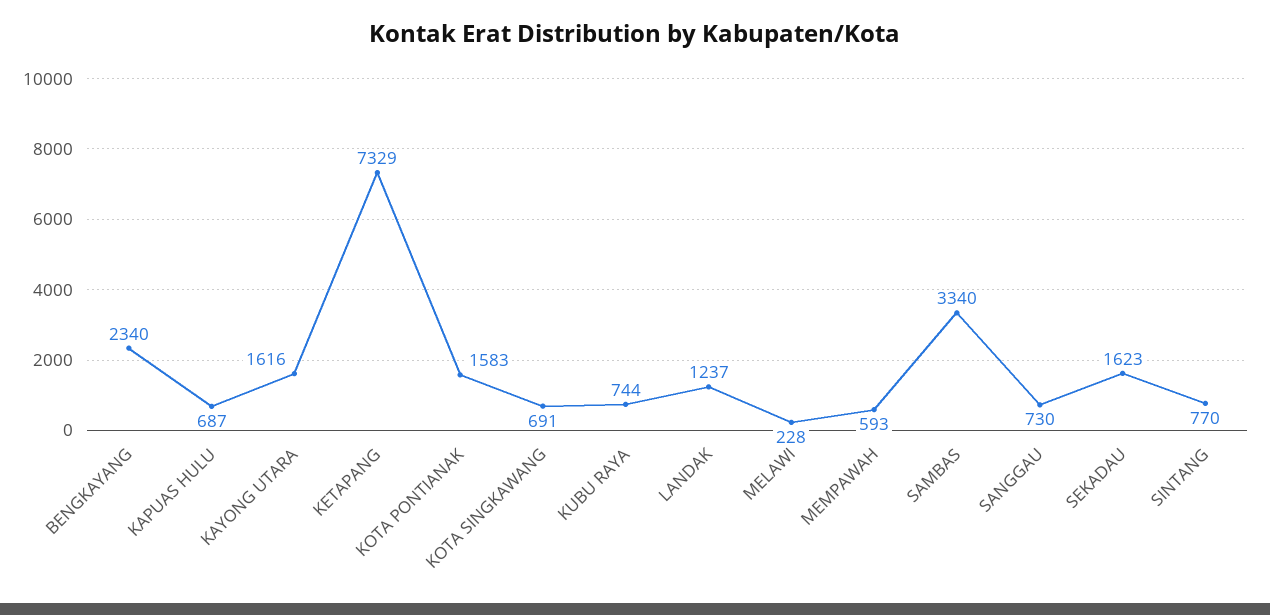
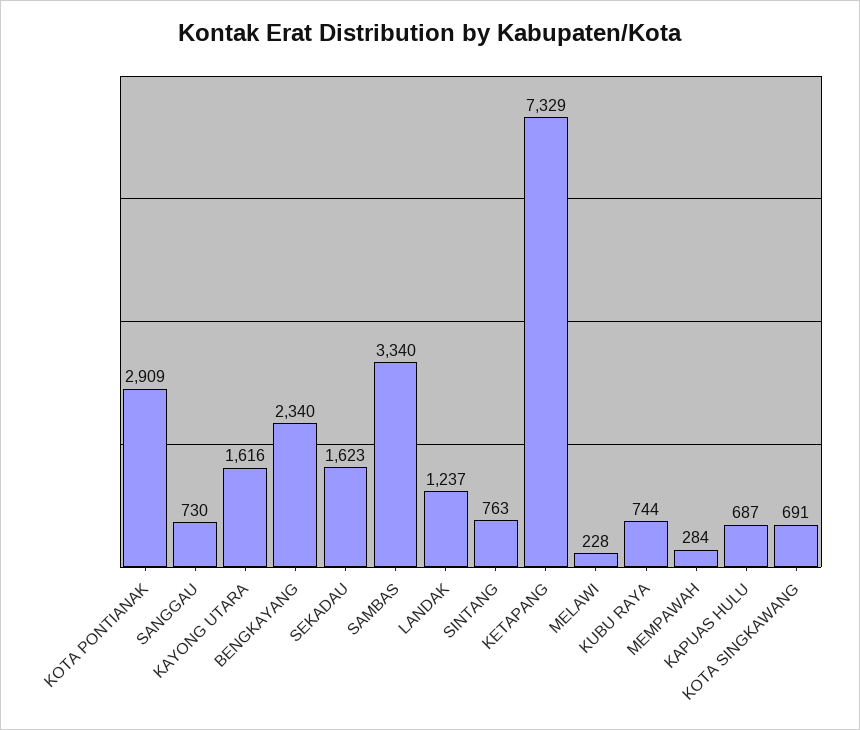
KOTA PONTIANAK: 1583 -> 2909
MEMPAWAH: 593 -> 284
SINTANG: 770 -> 763

